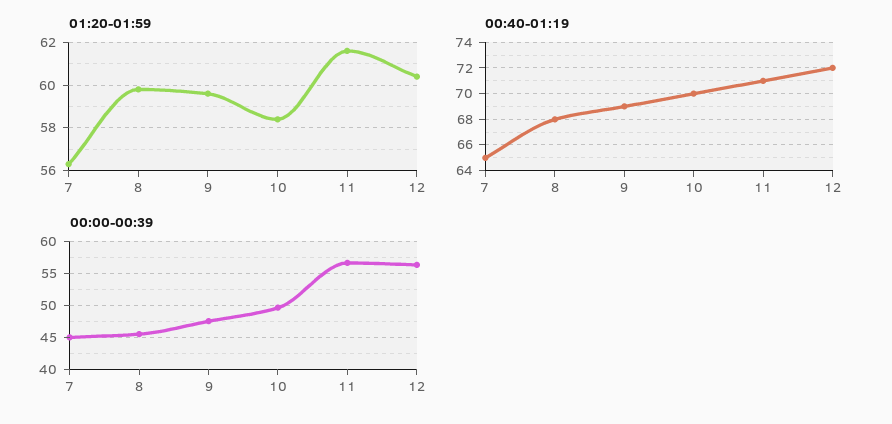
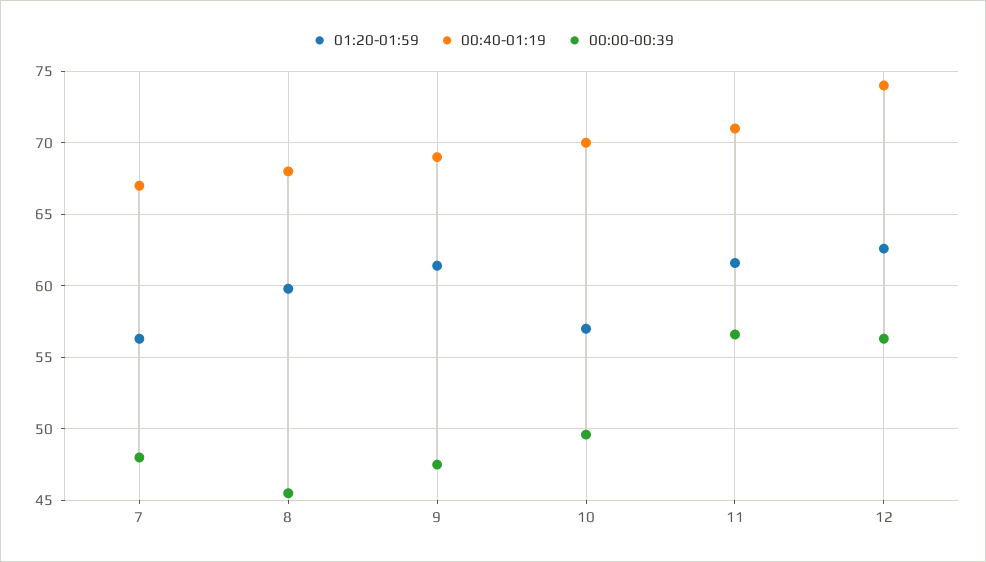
01:20-01:59, 9: 59.5 -> 61.5
01:20-01:59, 10: 58.5 -> 57
01:20-01:59, 12: 60.5 -> 62.5
00:40-01:19, 7: 65 -> 67
00:40-01:19, 12: 72 -> 74
00:00-00:39, 7: 45 -> 48

